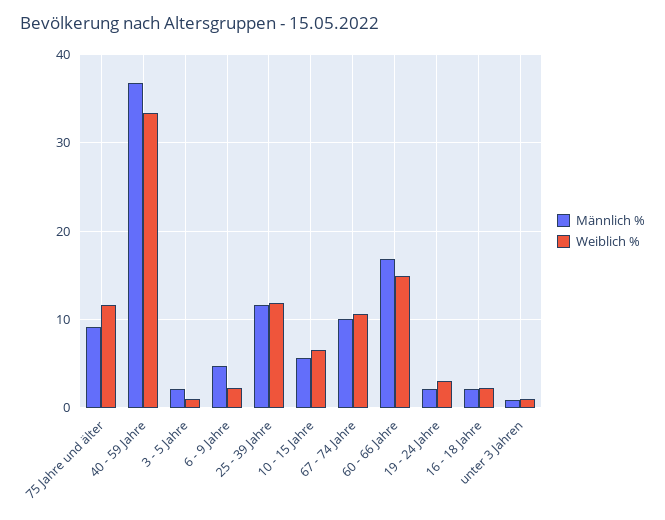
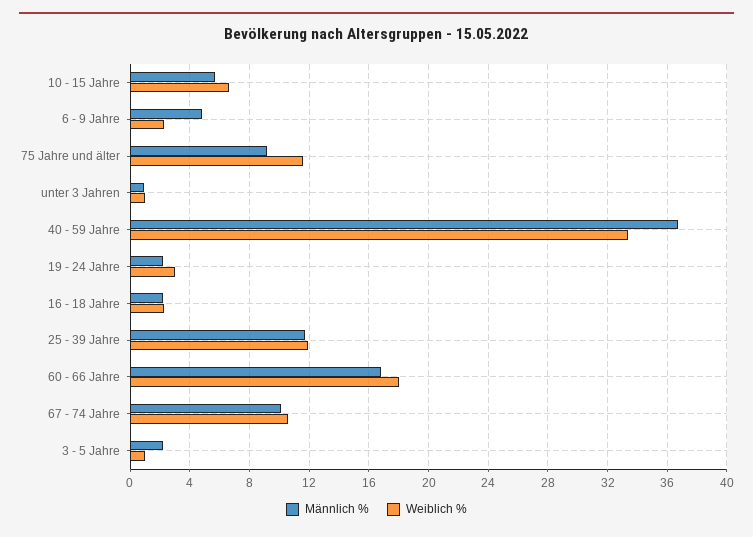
Weiblich %, 60 - 66 Jahre: 15 -> 18

